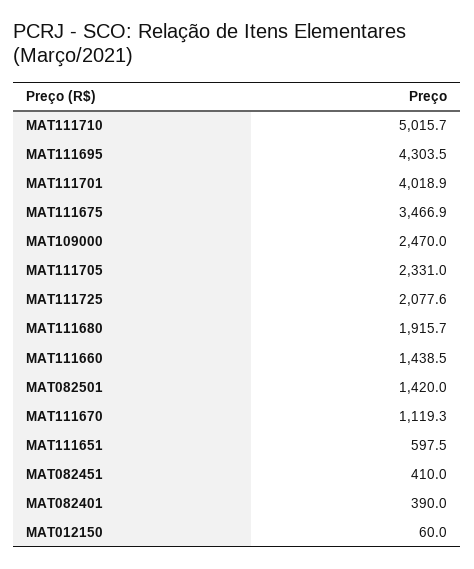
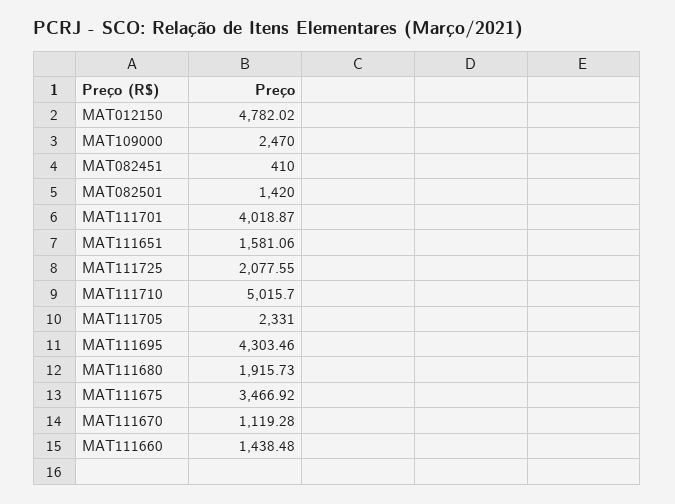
MAT111651: 597.5 -> 1581.06
MAT082401: 390 -> none
MAT012150: 60 -> 4782.02

